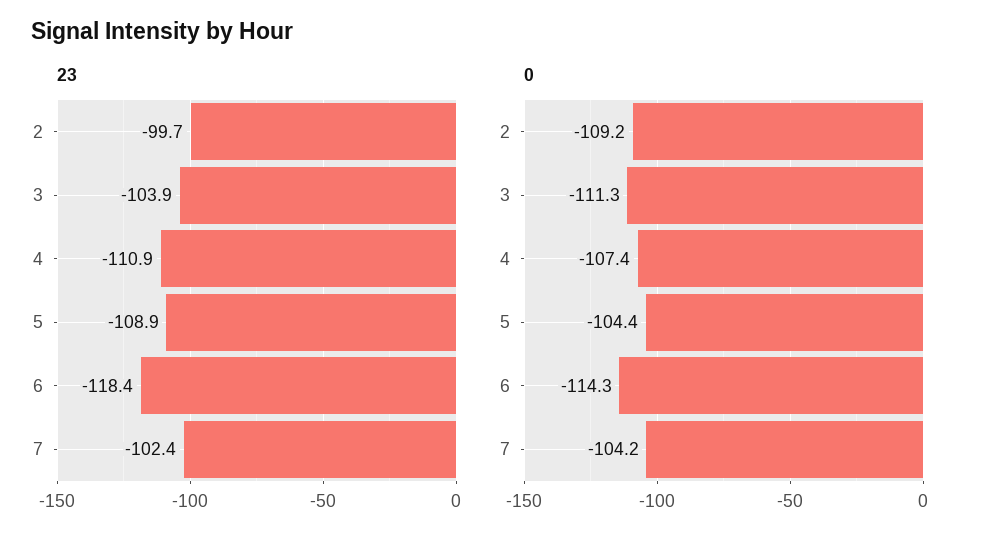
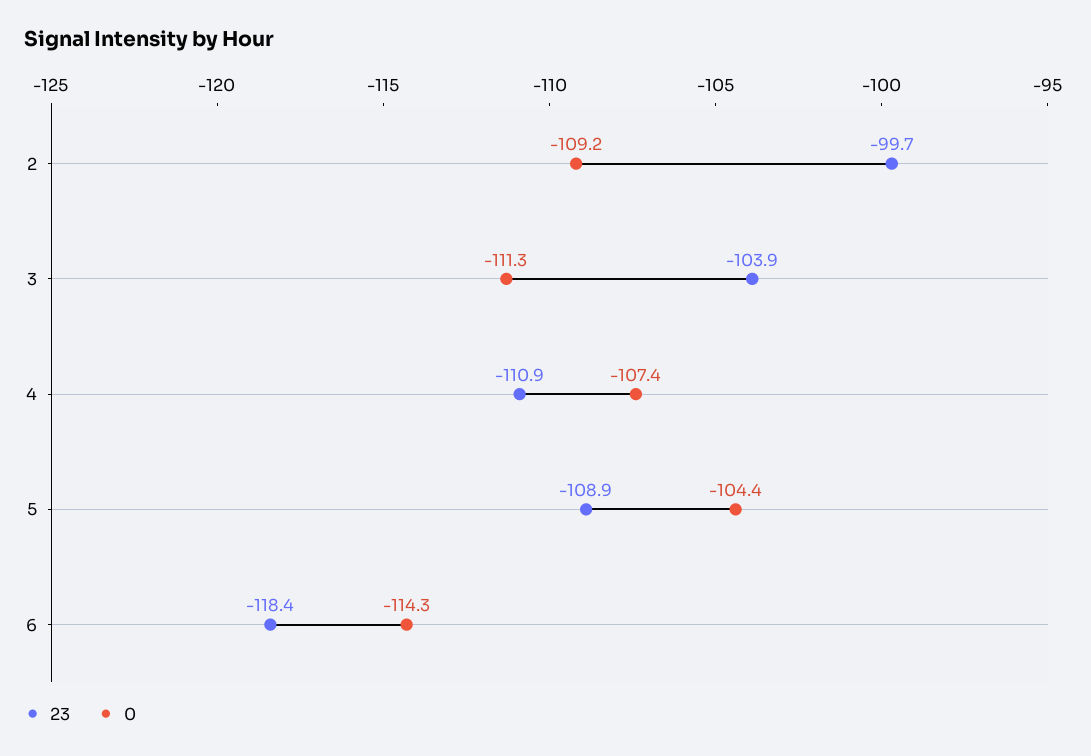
23, 7: -102.4 -> none
0, 7: -104.2 -> none

